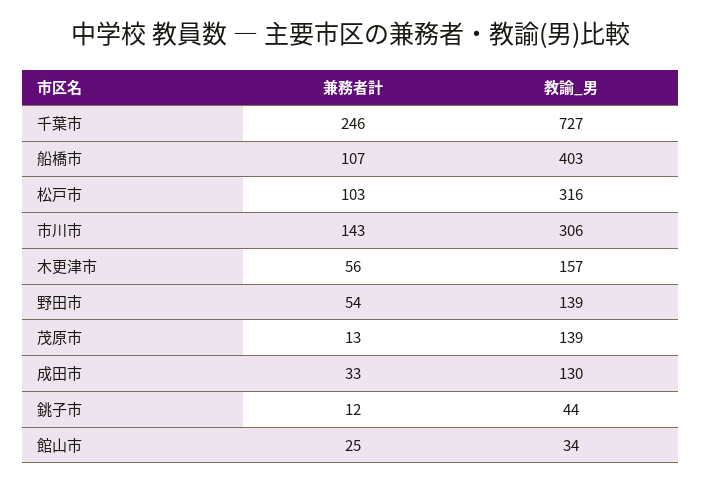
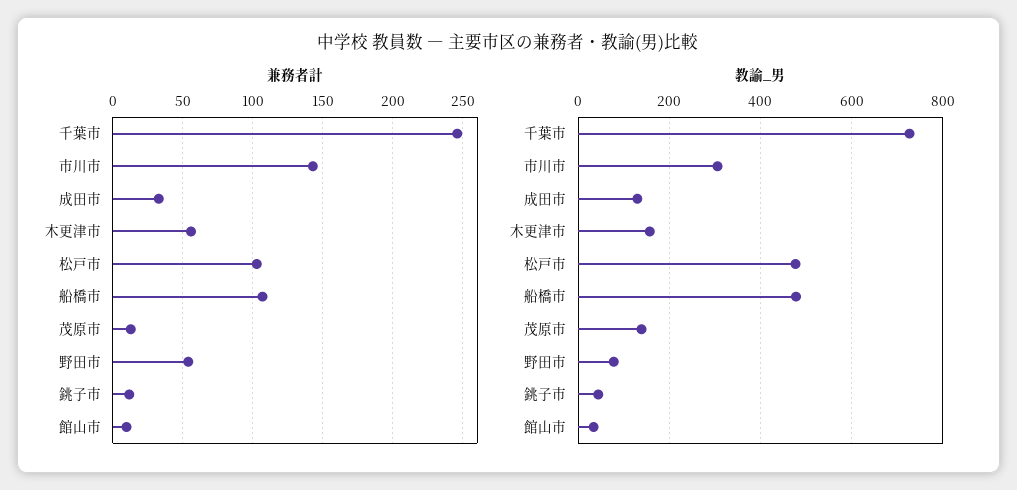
教諭_男, 船橋市: 403 -> 480
教諭_男, 松戸市: 316 -> 480
教諭_男, 野田市: 139 -> 80
兼務者計, 館山市: 25 -> 10

